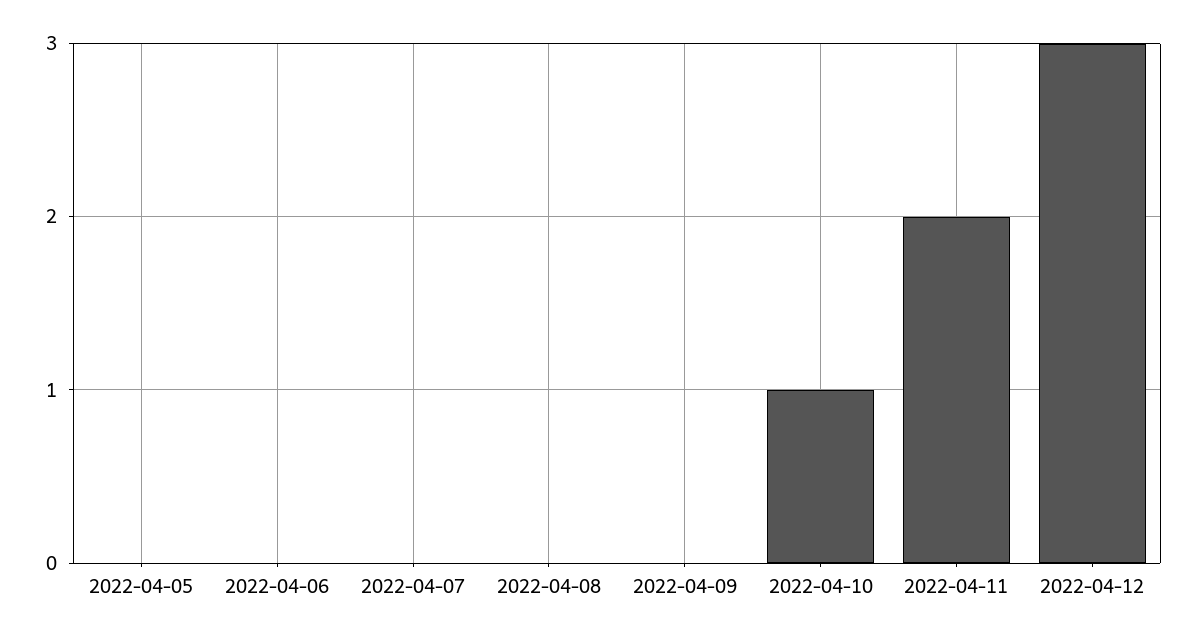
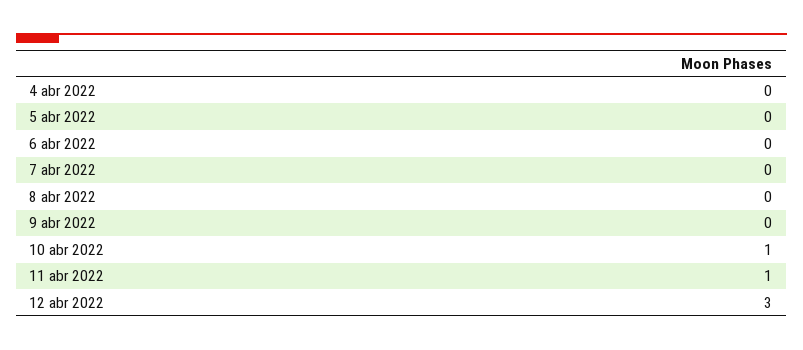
2022-04-11: 2 -> 1
4 abr 2022: none -> 0

